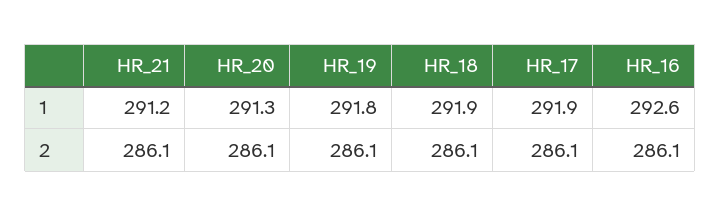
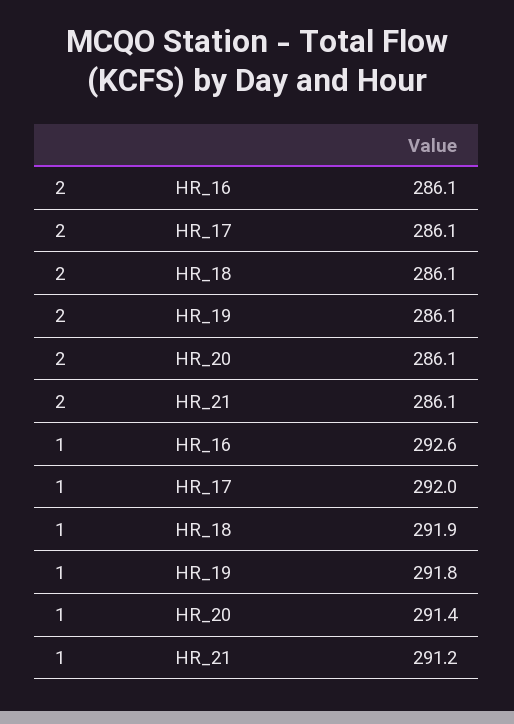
HR_20, 1: 291.3 -> 291.4
HR_17, 1: 291.9 -> 292

